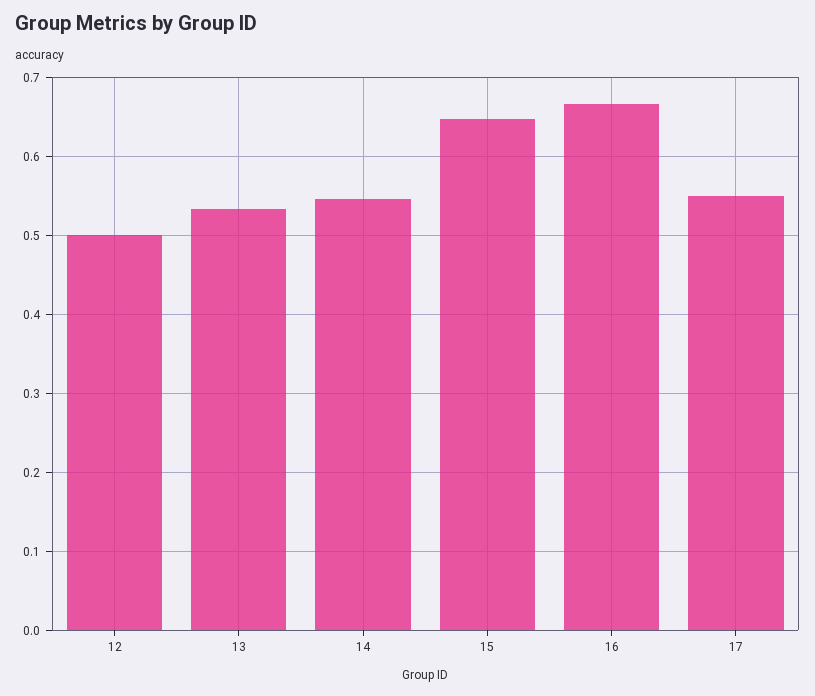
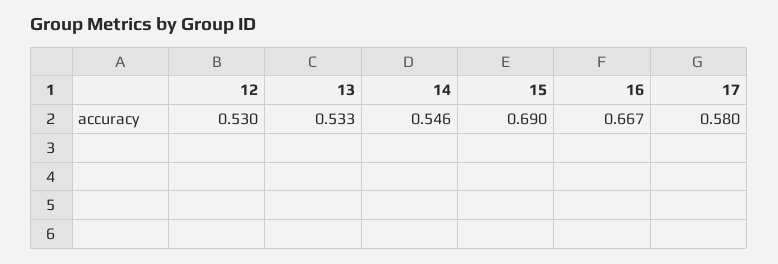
12: 0.5 -> 0.53
15: 0.65 -> 0.69
17: 0.55 -> 0.58

